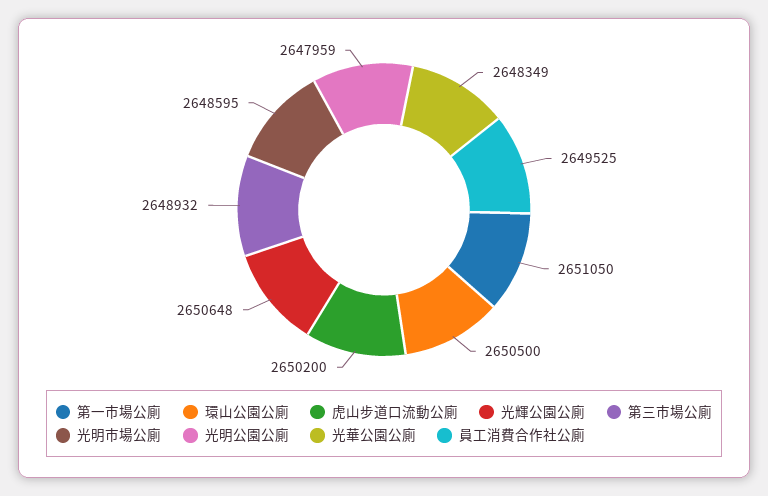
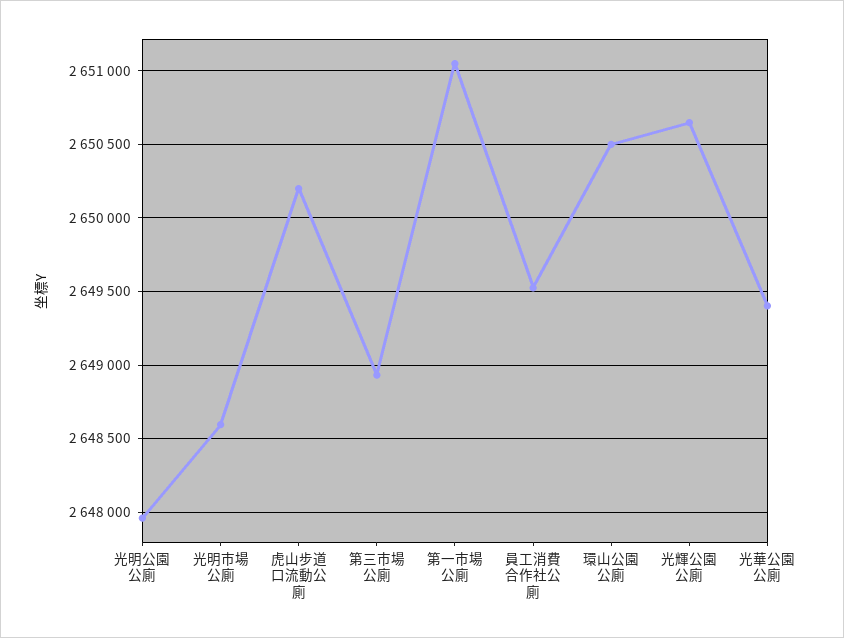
光華公園公廁: 2648349 -> 2649400

